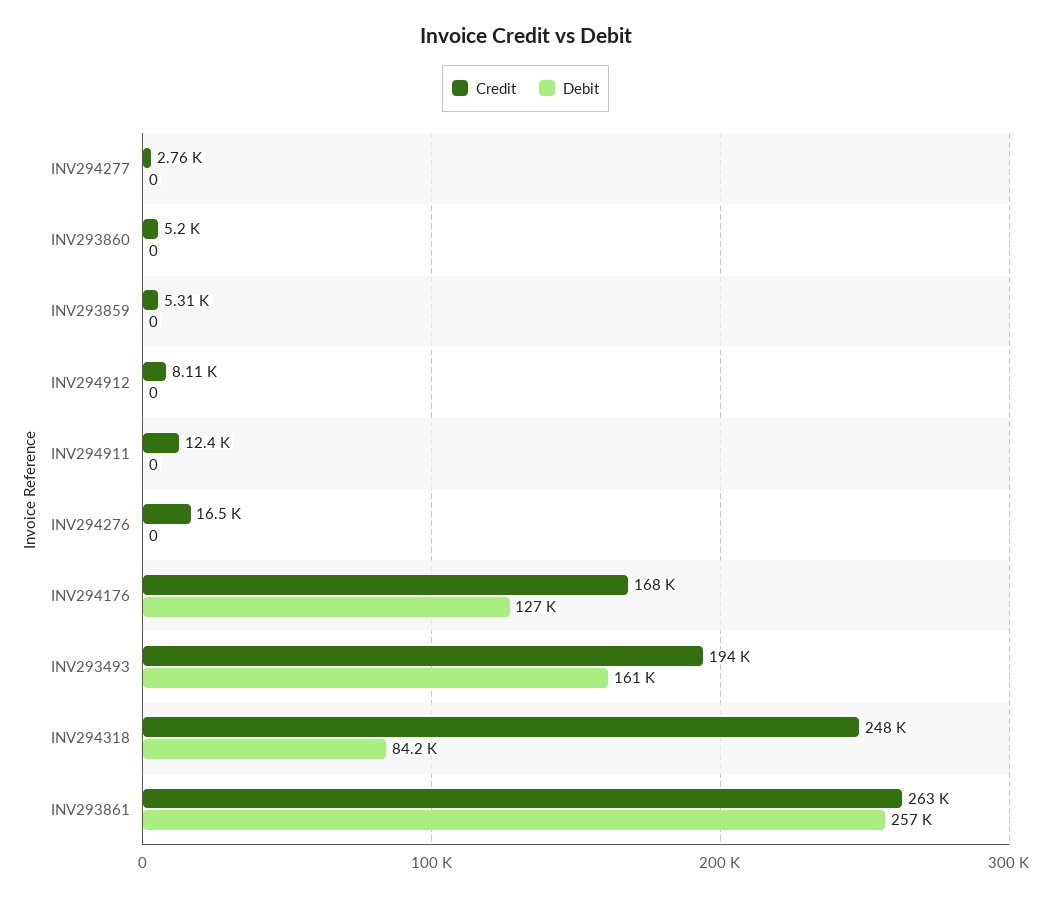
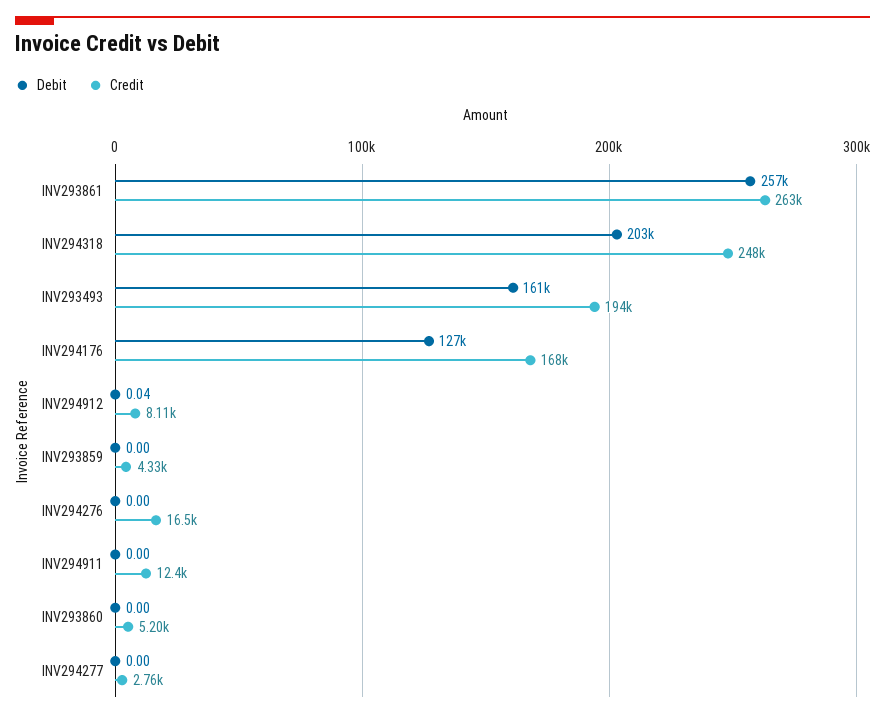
Credit, INV293859: 5310 -> 4330
Debit, INV294912: 0 -> 0.04
Debit, INV294318: 84200 -> 203000

